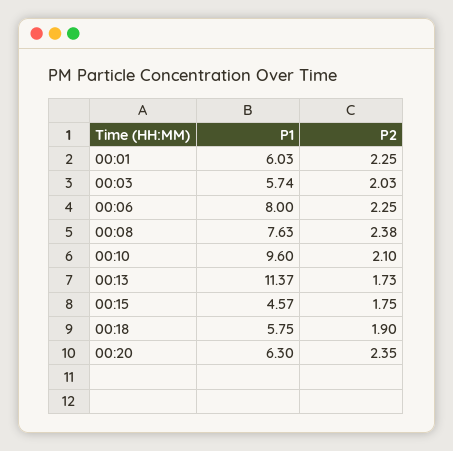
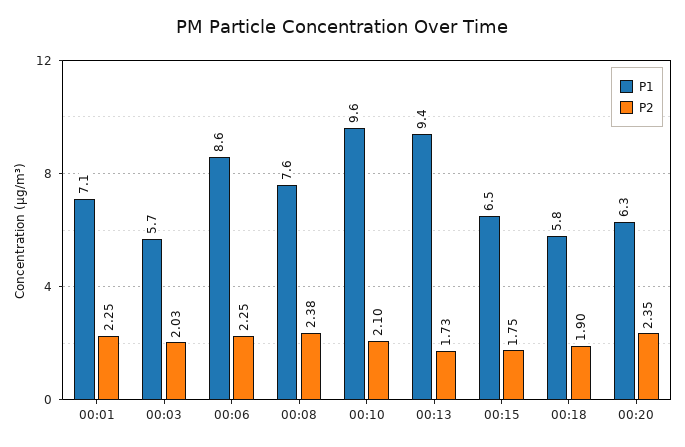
P1, 00:01: 6.03 -> 7.1
P1, 00:06: 8 -> 8.6
P1, 00:13: 11.37 -> 9.4
P1, 00:15: 4.57 -> 6.5

